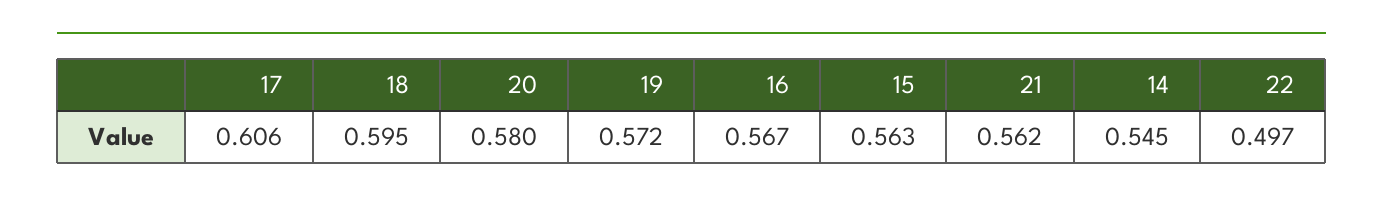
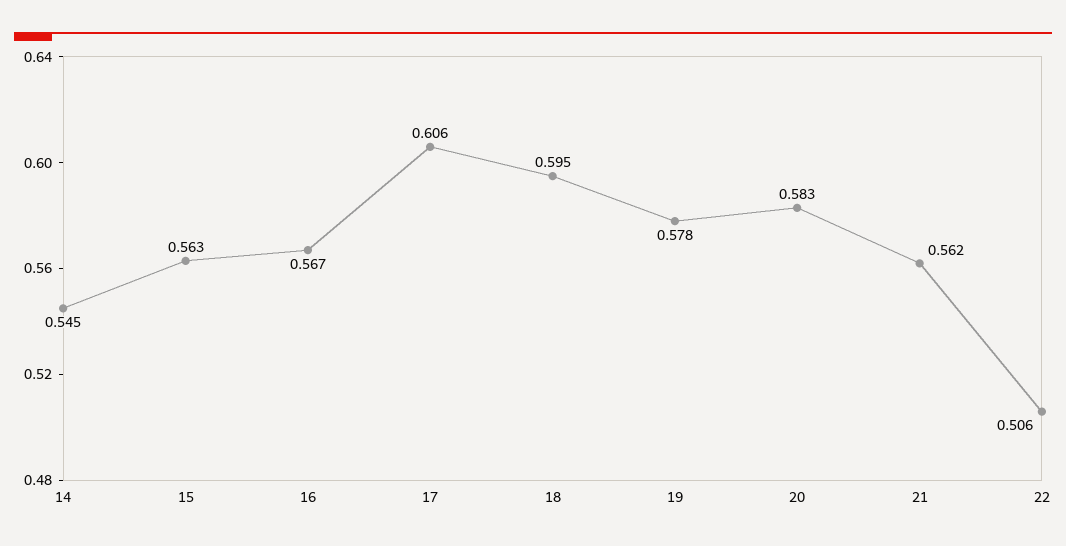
20: 0.58 -> 0.583
19: 0.572 -> 0.578
22: 0.497 -> 0.506

